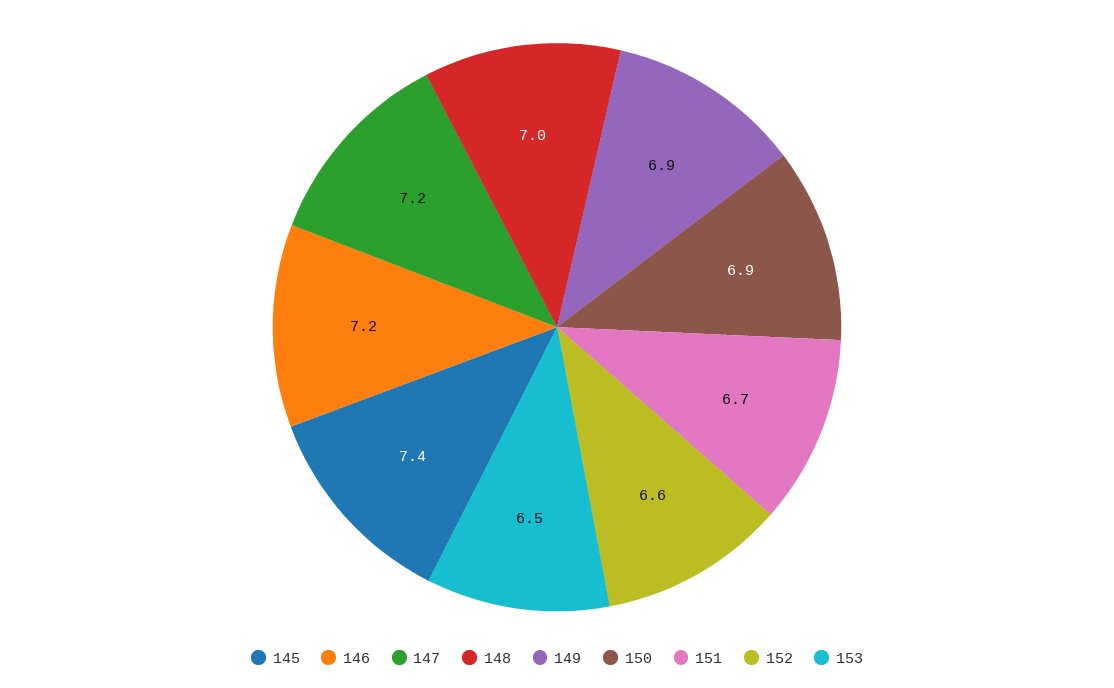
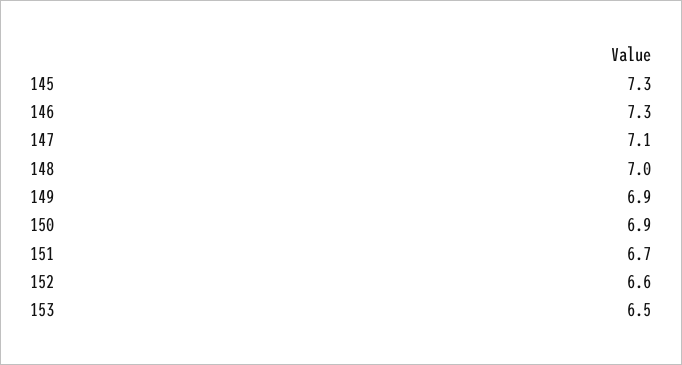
145: 7.4 -> 7.3
146: 7.2 -> 7.3
147: 7.2 -> 7.1

